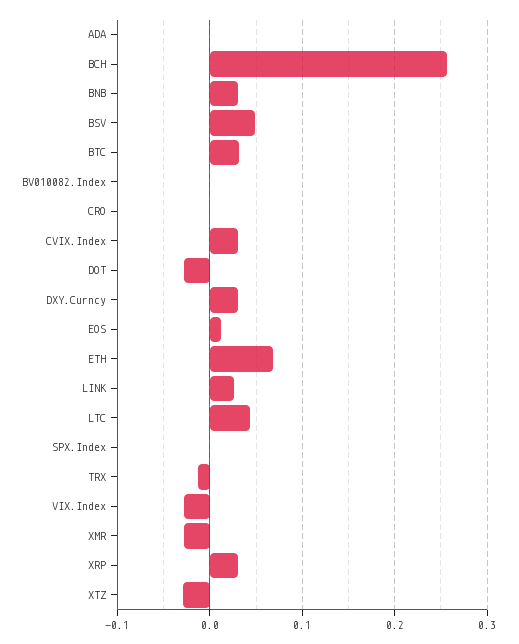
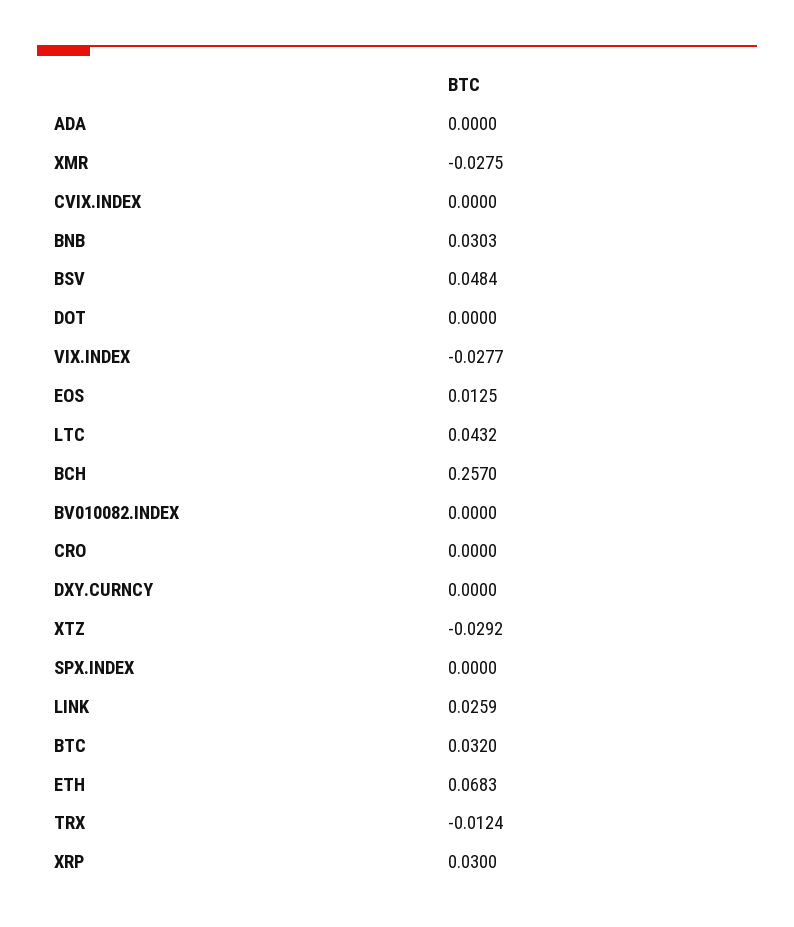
CVIX.Index: 0.03 -> 0
DOT: -0.03 -> 0
DXY.Curncy: 0.03 -> 0

